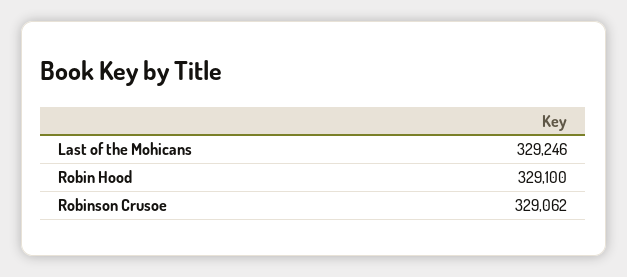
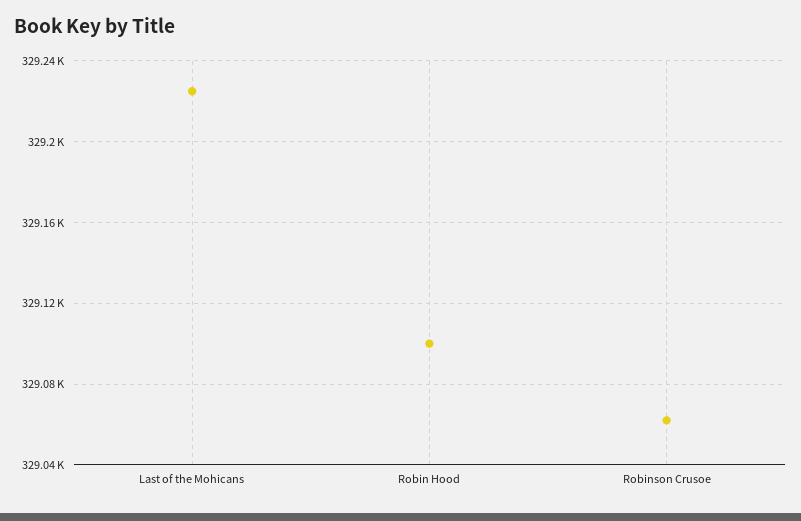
Last of the Mohicans: 329246 -> 329225

